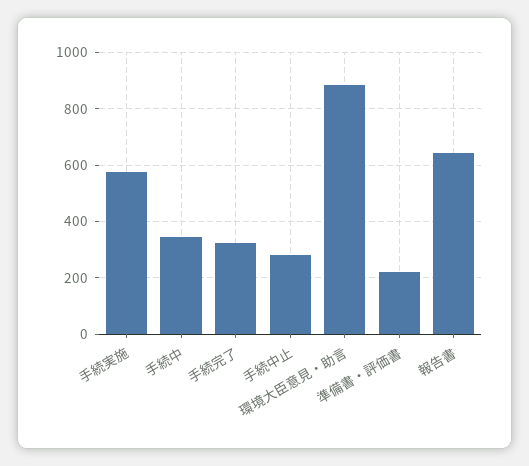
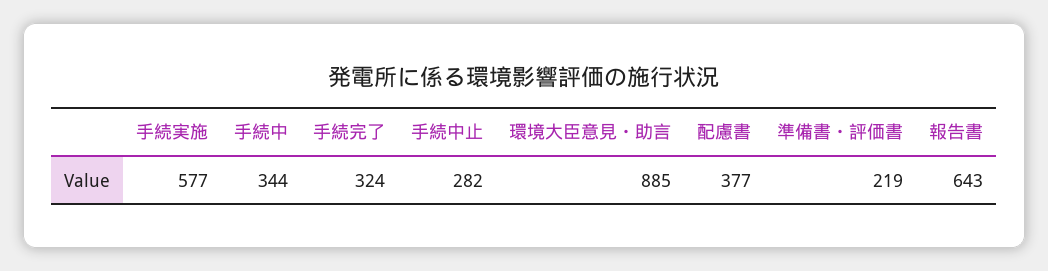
配慮書: none -> 377

